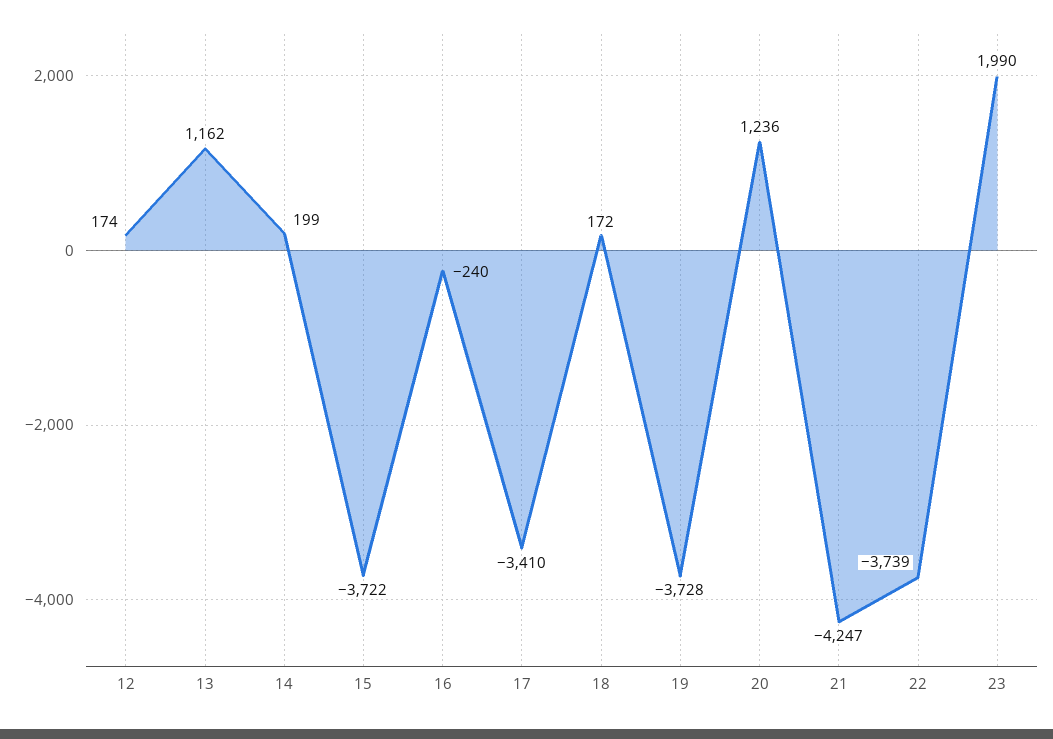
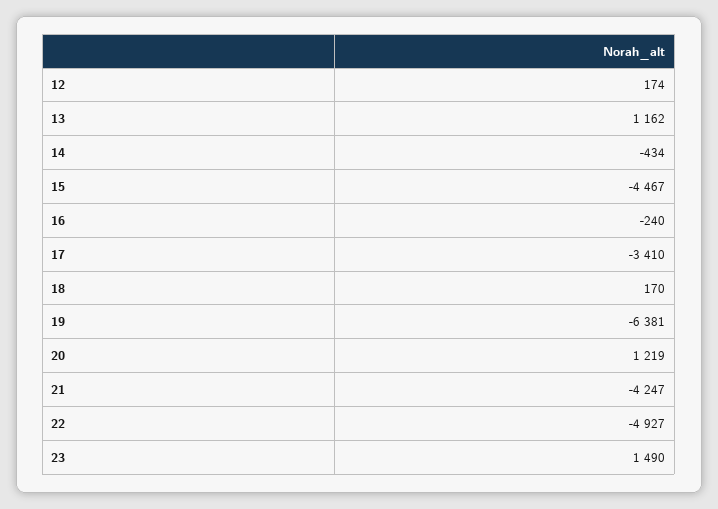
14: 199 -> -434
15: -3722 -> -4467
18: 172 -> 170
19: -3728 -> -6381
20: 1236 -> 1219
22: -3739 -> -4927
23: 1990 -> 1490

